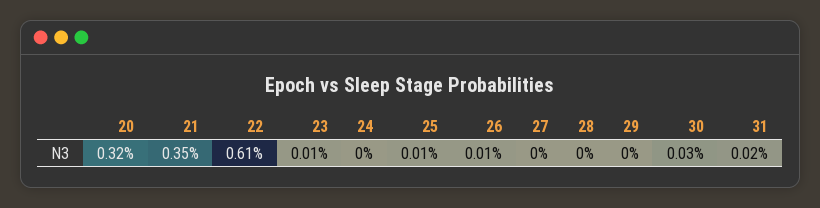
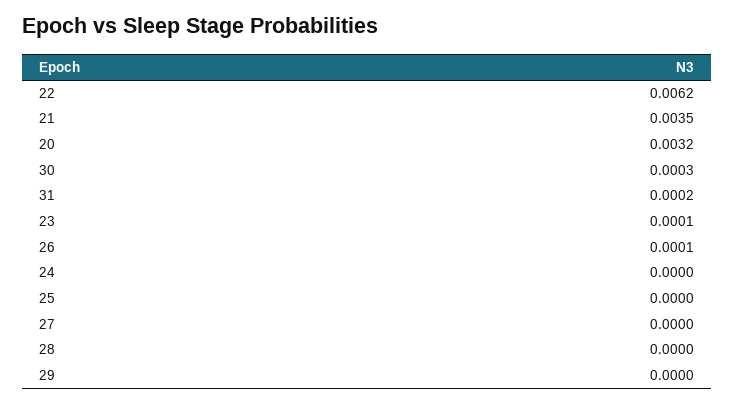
22: 0.0061 -> 0.0062
25: 0.0001 -> 0

